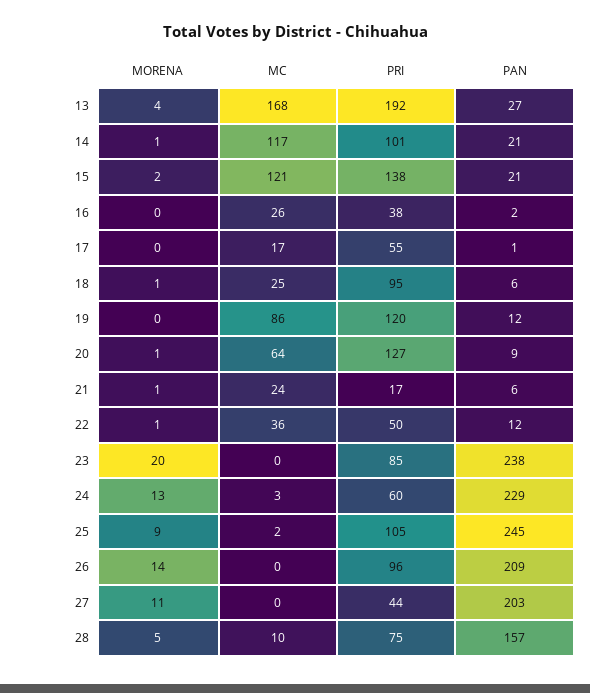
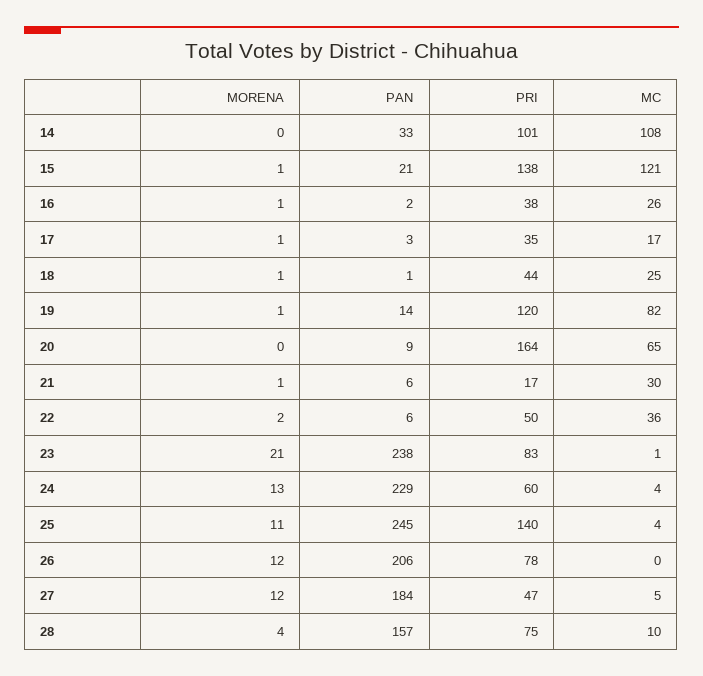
MORENA, 13: 4 -> none
MC, 13: 168 -> none
PRI, 13: 192 -> none
PAN, 13: 27 -> none
MORENA, 14: 1 -> 0
MC, 14: 117 -> 108
PAN, 14: 21 -> 33
MORENA, 15: 2 -> 1
MORENA, 16: 0 -> 1
MORENA, 17: 0 -> 1
PRI, 17: 55 -> 35
PAN, 17: 1 -> 3
PRI, 18: 95 -> 44
PAN, 18: 6 -> 1
MORENA, 19: 0 -> 1
MC, 19: 86 -> 82
PAN, 19: 12 -> 14
MORENA, 20: 1 -> 0
MC, 20: 64 -> 65
PRI, 20: 127 -> 164
MC, 21: 24 -> 30
MORENA, 22: 1 -> 2
PAN, 22: 12 -> 6
MORENA, 23: 20 -> 21
MC, 23: 0 -> 1
PRI, 23: 85 -> 83
MC, 24: 3 -> 4
MORENA, 25: 9 -> 11
MC, 25: 2 -> 4
PRI, 25: 105 -> 140
MORENA, 26: 14 -> 12
PRI, 26: 96 -> 78
PAN, 26: 209 -> 206
MORENA, 27: 11 -> 12
MC, 27: 0 -> 5
PRI, 27: 44 -> 47
PAN, 27: 203 -> 184
MORENA, 28: 5 -> 4

